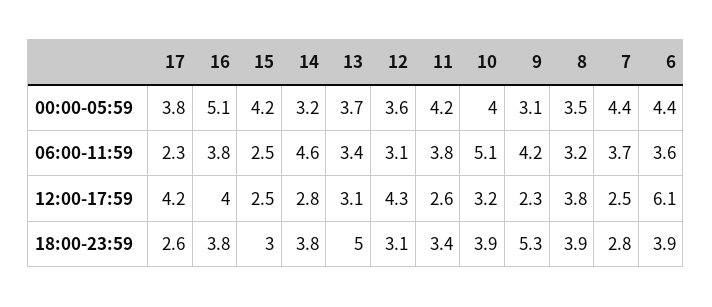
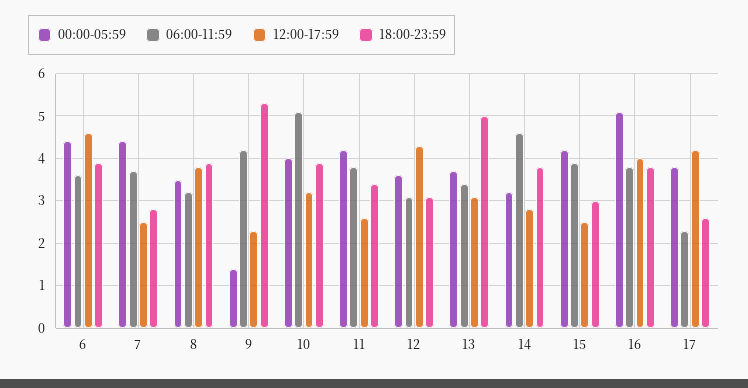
00:00-05:59, 9: 3.1 -> 1.5
06:00-11:59, 15: 2.5 -> 4
12:00-17:59, 6: 6.1 -> 4.5

